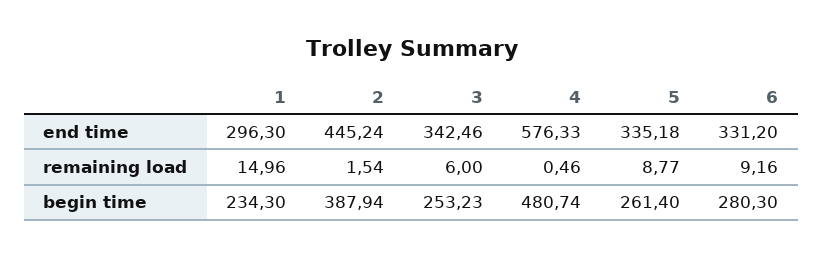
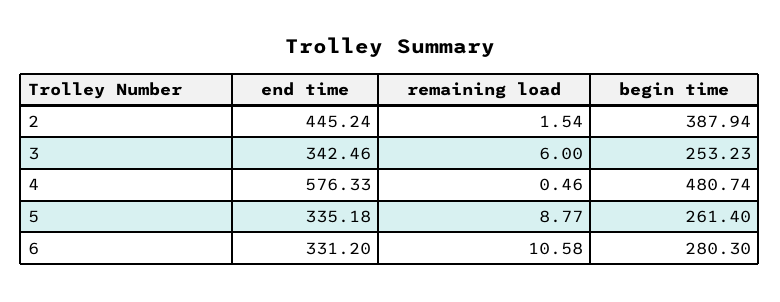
1, end time: 296.3 -> none
1, remaining load: 14.96 -> none
6, remaining load: 9.16 -> 10.58
1, begin time: 234.3 -> none

